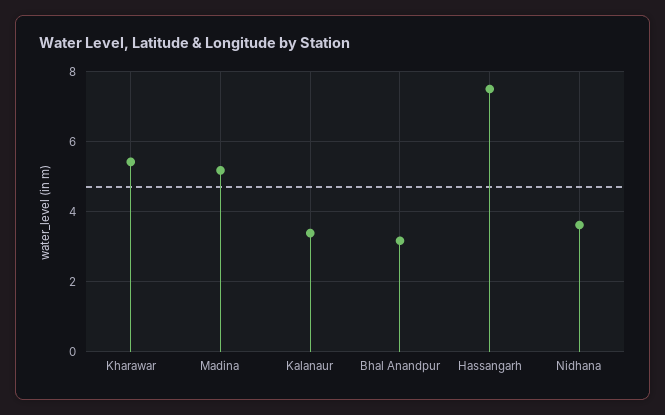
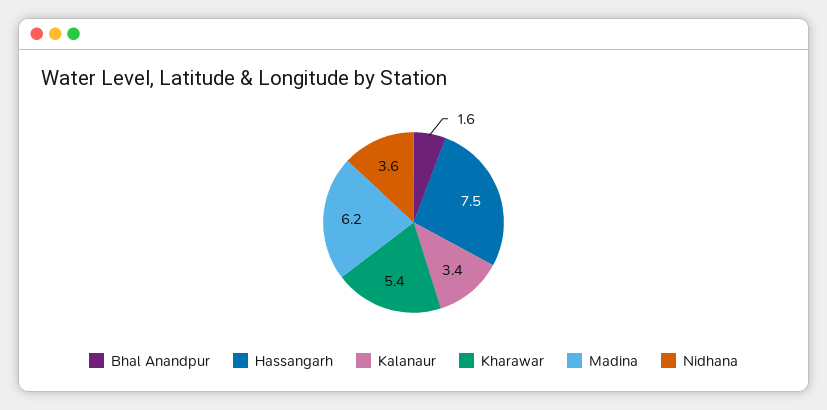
Madina: 5.2 -> 6.2
Bhal Anandpur: 3.2 -> 1.6

